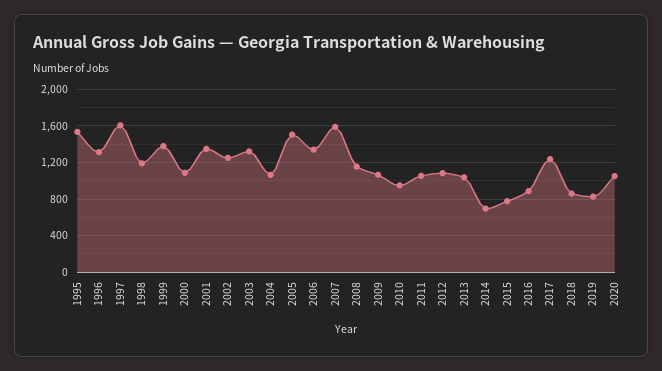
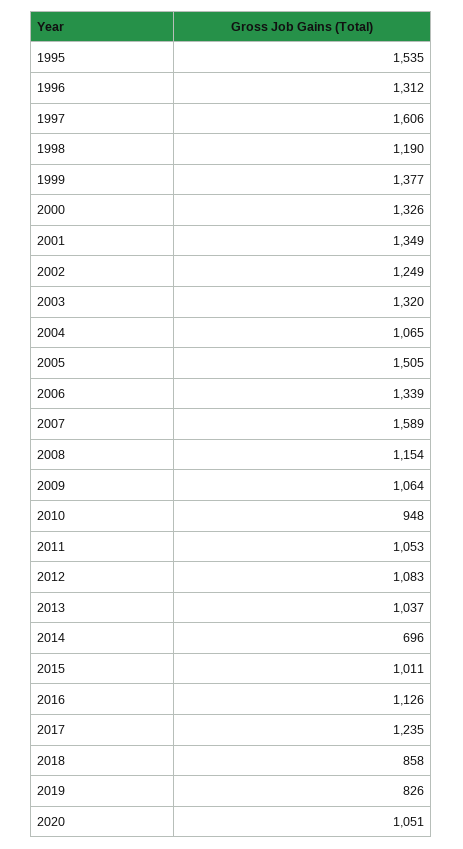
2000: 1100 -> 1326
2015: 800 -> 1011
2016: 900 -> 1126

